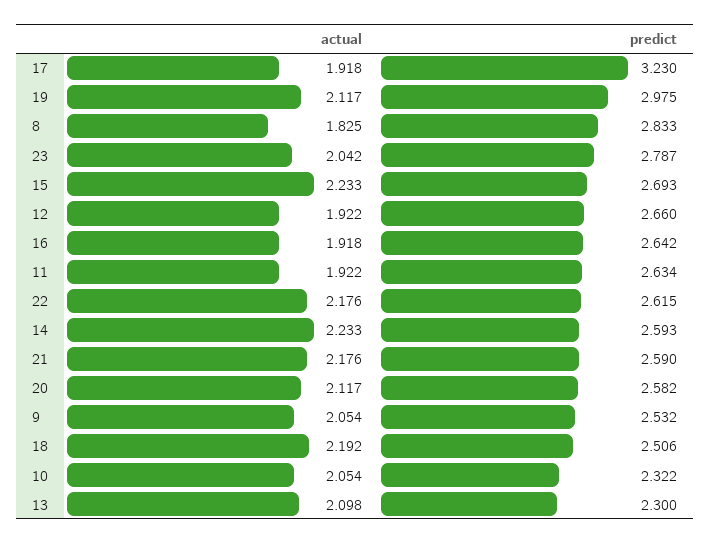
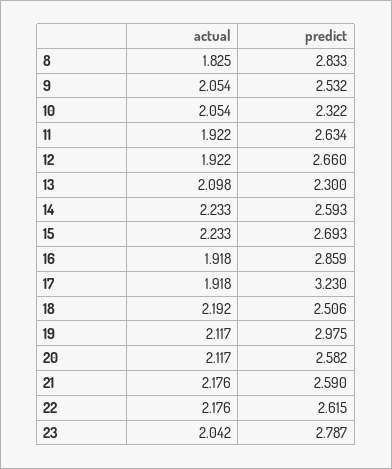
predict, 16: 2.642 -> 2.859

